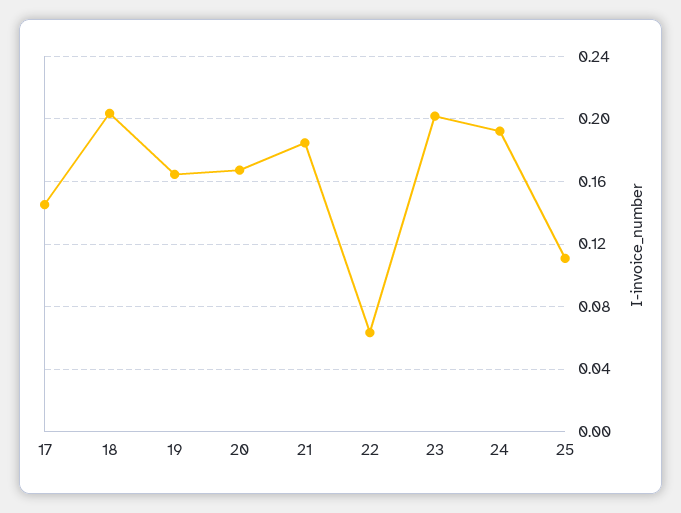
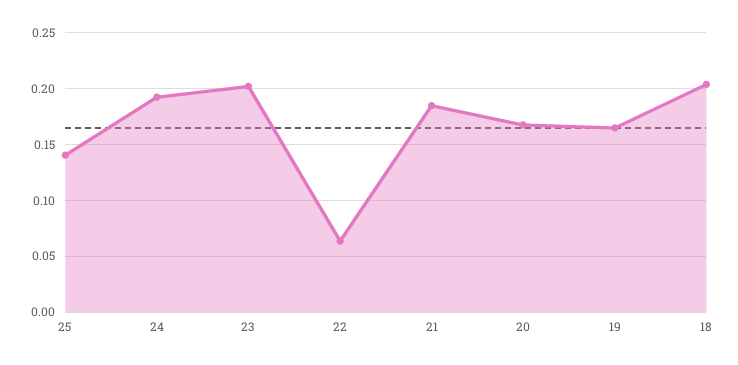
17: 0.145 -> none
25: 0.11 -> 0.14

